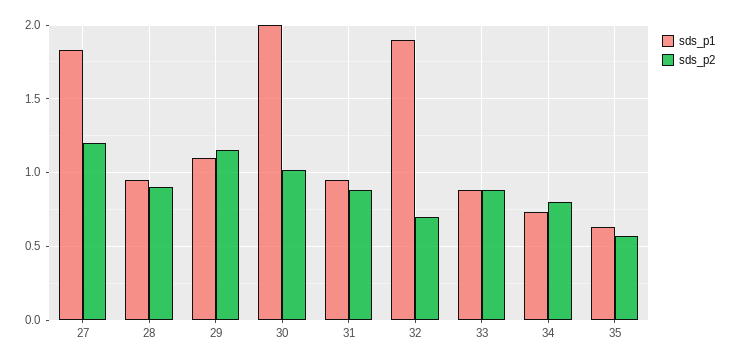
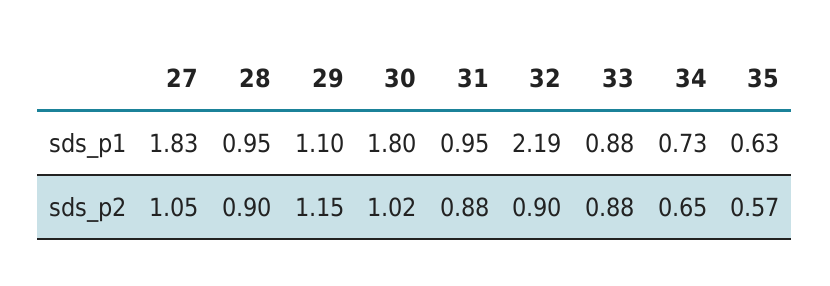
sds_p2, 27: 1.2 -> 1.05
sds_p1, 30: 2 -> 1.8
sds_p1, 32: 1.9 -> 2.19
sds_p2, 32: 0.7 -> 0.9
sds_p2, 34: 0.8 -> 0.65

